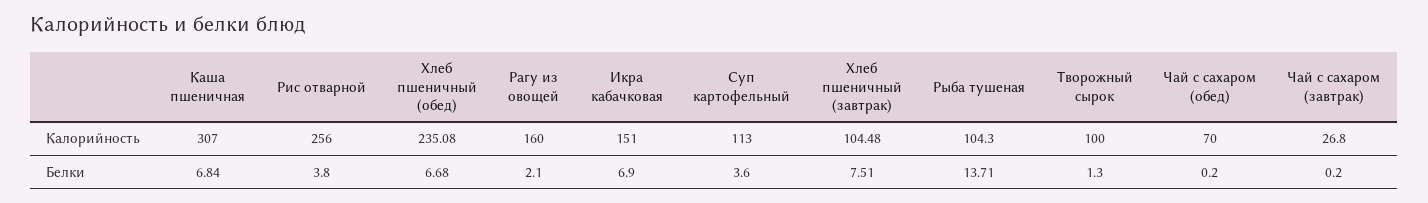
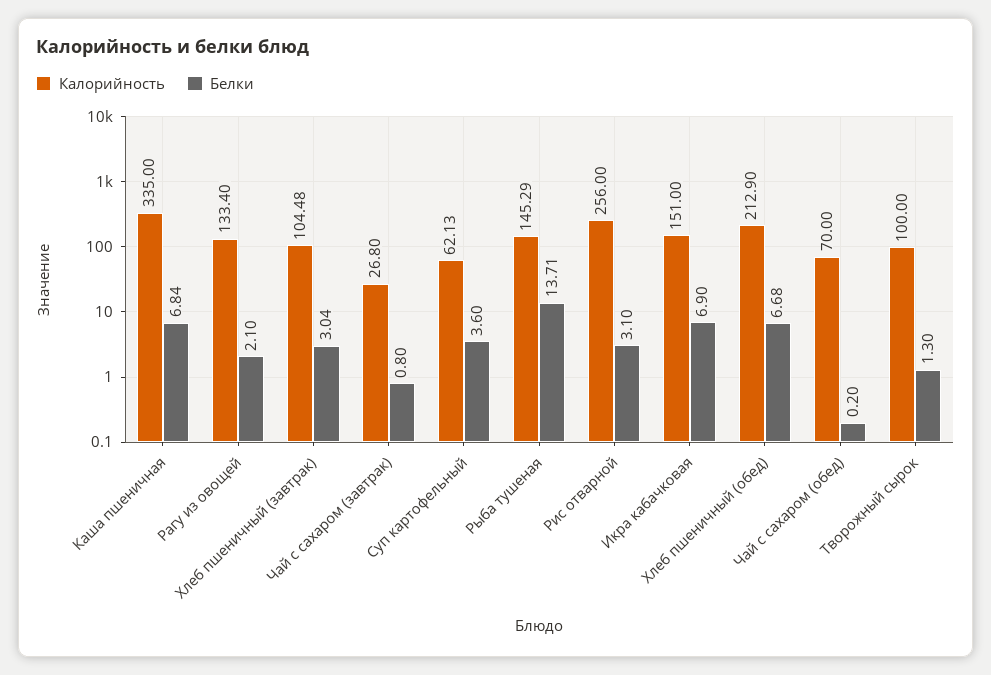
Калорийность, Каша пшеничная: 307 -> 335
Калорийность, Хлеб пшеничный (обед): 235.08 -> 212.9
Калорийность, Рагу из овощей: 160 -> 133.4
Калорийность, Суп картофельный: 113 -> 62.13
Калорийность, Рыба тушеная: 104.3 -> 145.29
Белки, Рис отварной: 3.8 -> 3.1
Белки, Хлеб пшеничный (завтрак): 7.51 -> 3.04
Белки, Чай с сахаром (завтрак): 0.2 -> 0.8

